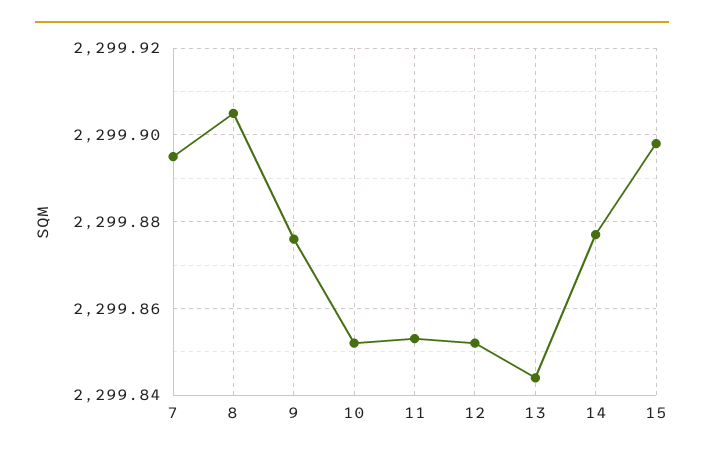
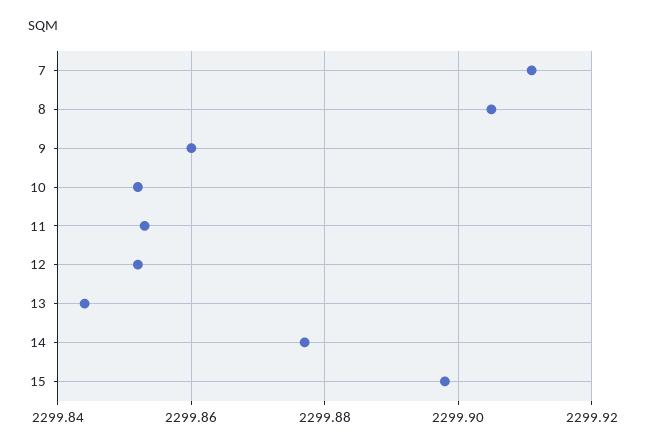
7: 2299.895 -> 2299.91
9: 2299.875 -> 2299.86

